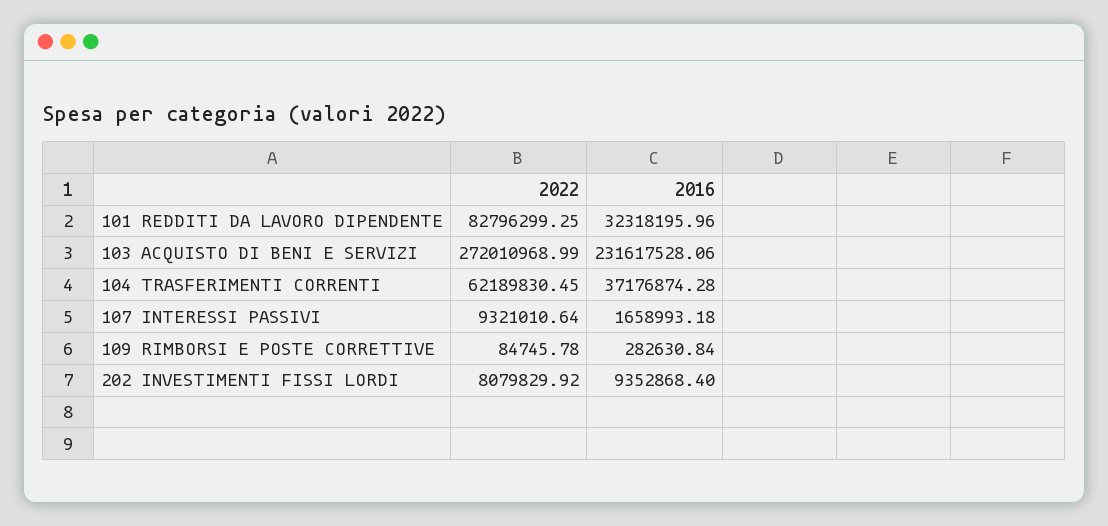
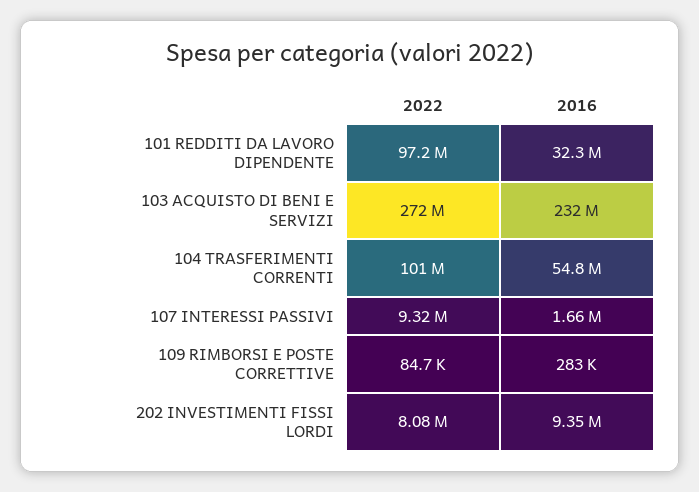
2022, 101 REDDITI DA LAVORO DIPENDENTE: 82796299.25 -> 97200000
2022, 104 TRASFERIMENTI CORRENTI: 62189830.45 -> 101000000
2016, 104 TRASFERIMENTI CORRENTI: 37176874.28 -> 54800000

